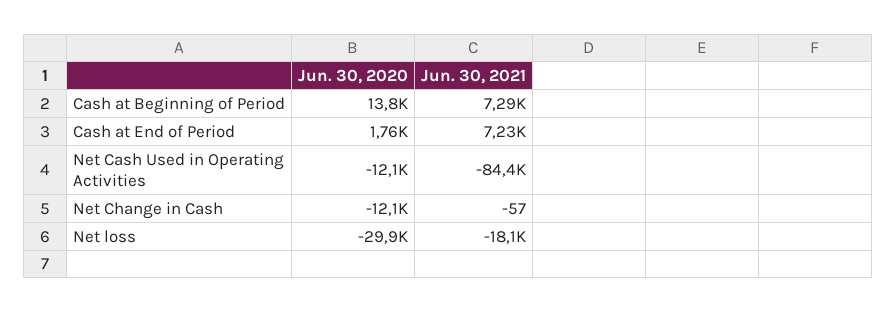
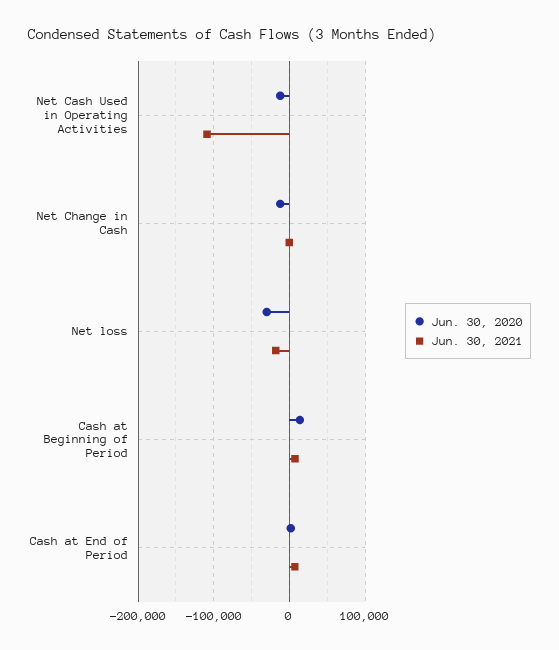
Jun. 30, 2021, Net Cash Used in Operating Activities: -84400 -> -110000

